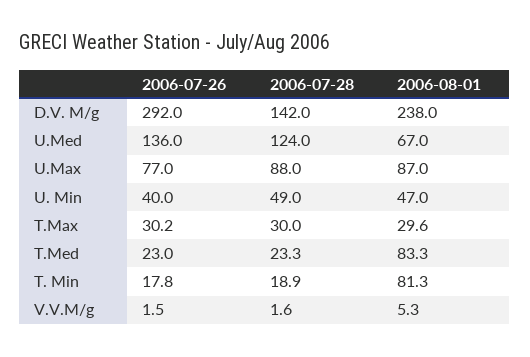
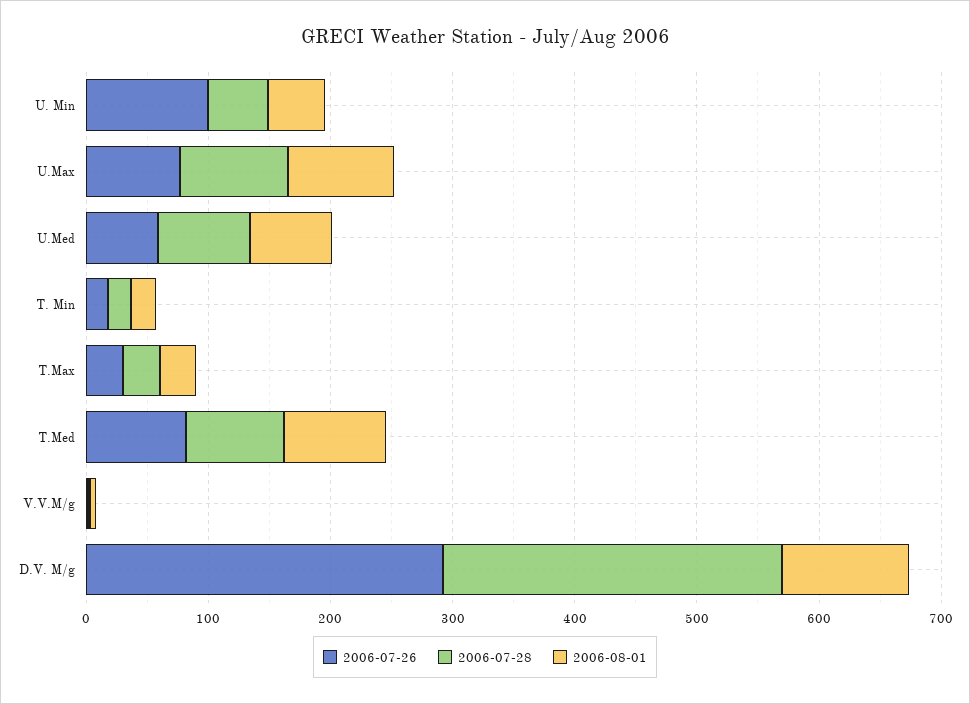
2006-07-28, D.V. M/g: 142 -> 280
2006-08-01, D.V. M/g: 238 -> 100
2006-07-26, U.Med: 136 -> 60
2006-07-28, U.Med: 124 -> 80
2006-07-26, U. Min: 40 -> 100
2006-07-26, T.Med: 23 -> 80
2006-07-28, T.Med: 23.3 -> 80
2006-08-01, T. Min: 81.3 -> 20

